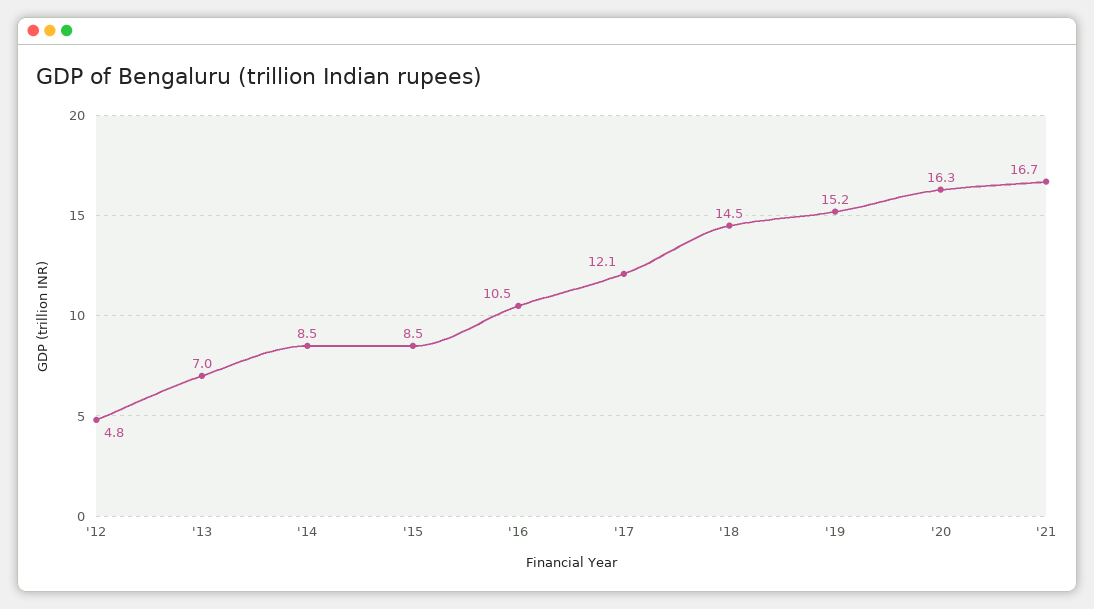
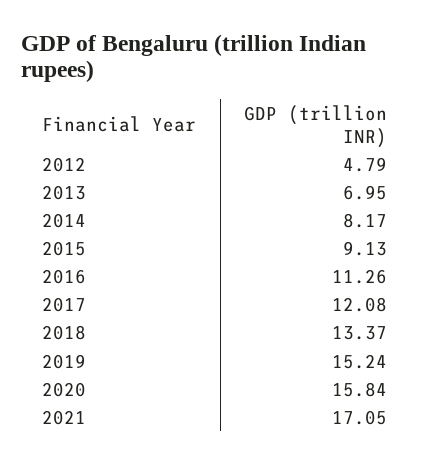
'14: 8.5 -> 8.17
'15: 8.5 -> 9.13
'16: 10.5 -> 11.26
'18: 14.5 -> 13.37
'20: 16.3 -> 15.84
'21: 16.7 -> 17.05

